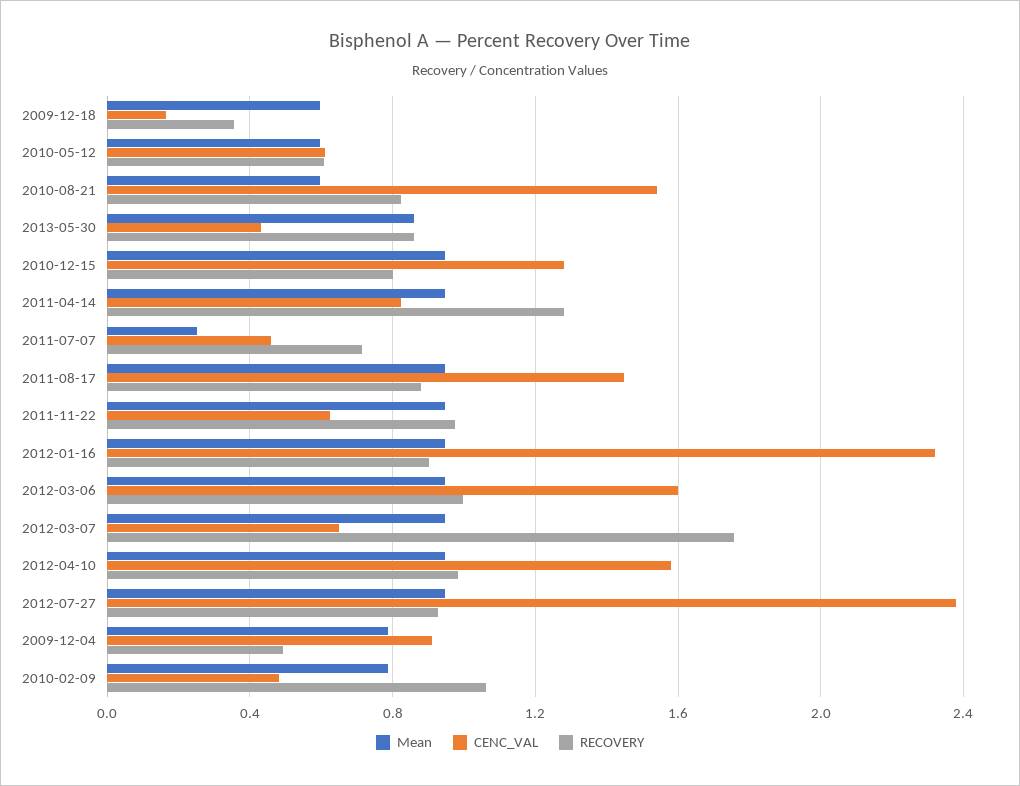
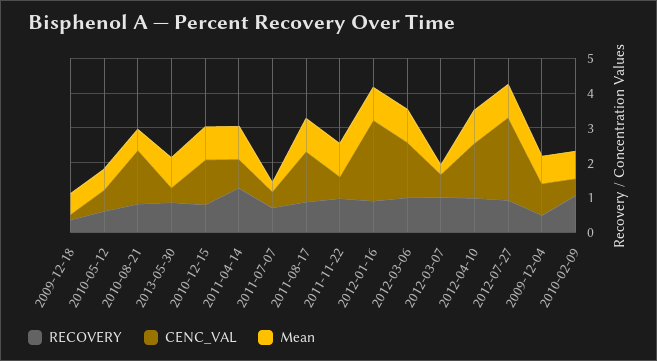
Mean, 2012-03-07: 0.95 -> 0.25
RECOVERY, 2012-03-07: 1.75 -> 1

